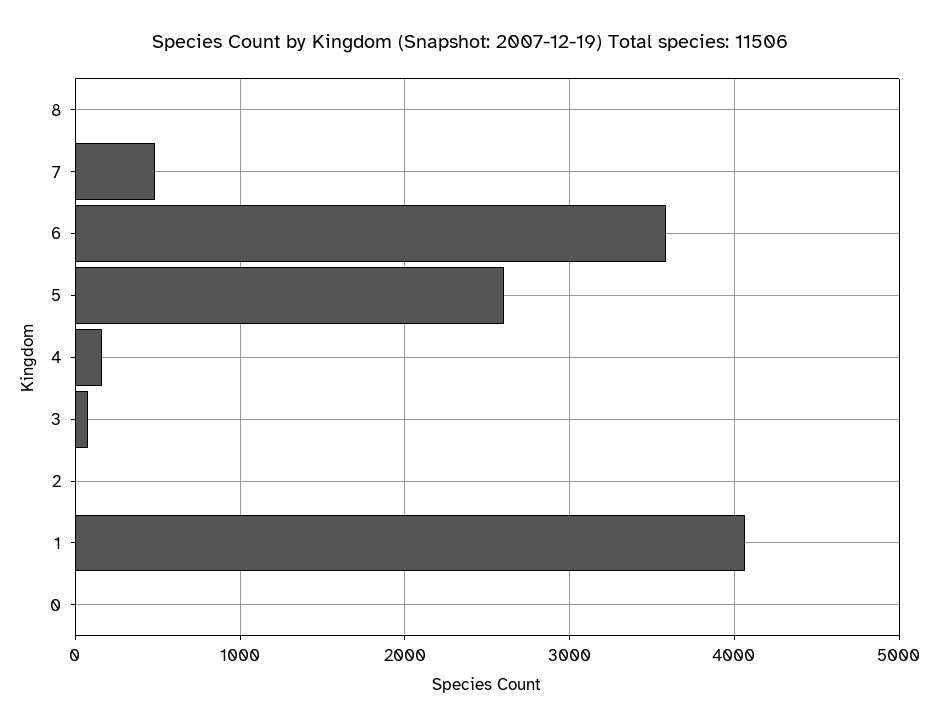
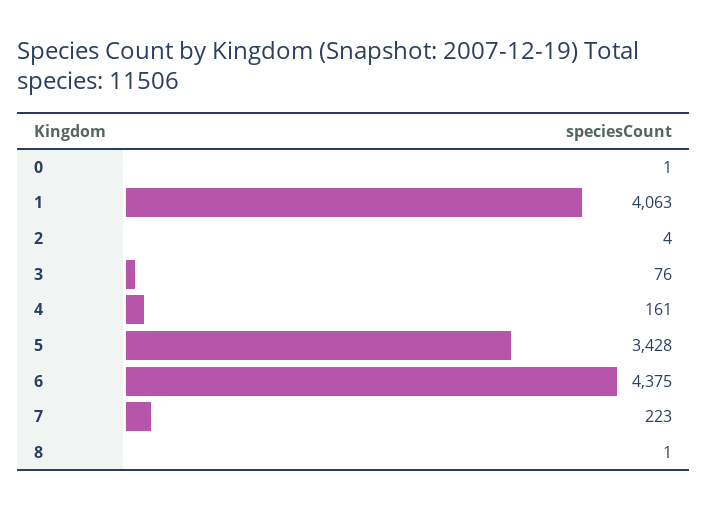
7: 500 -> 223
6: 3600 -> 4375
5: 2600 -> 3428

